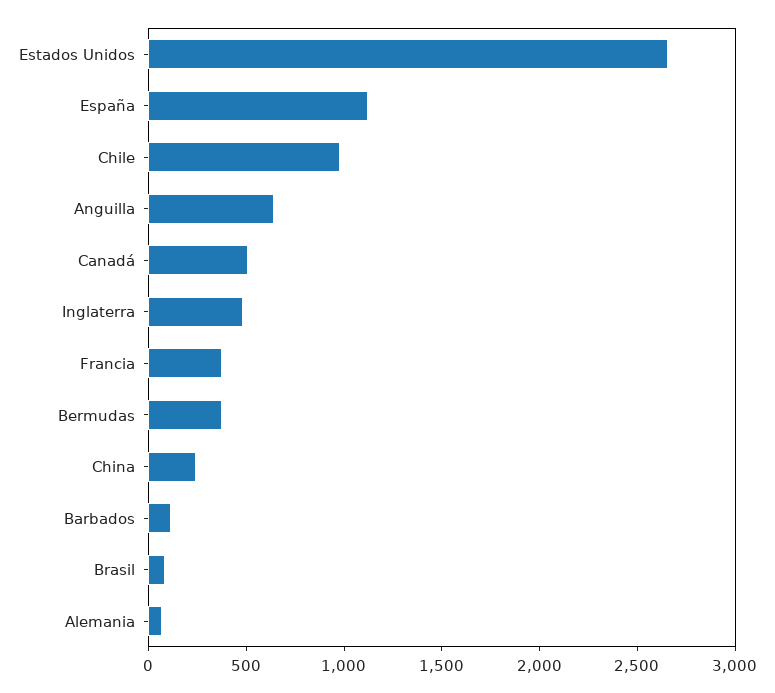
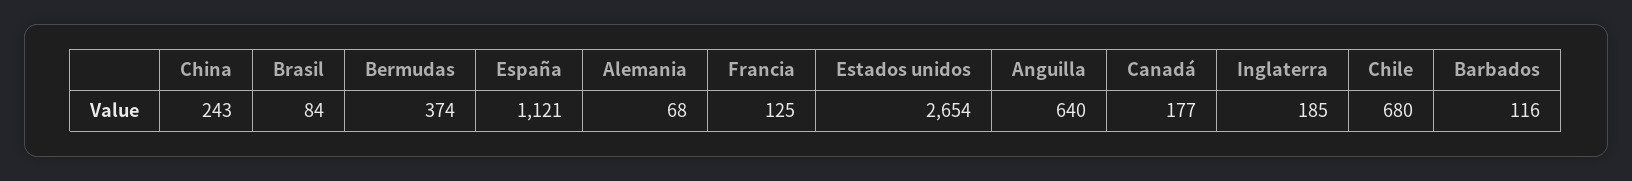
Chile: 1000 -> 680
Canadá: 500 -> 177
Inglaterra: 500 -> 185
Francia: 400 -> 125

